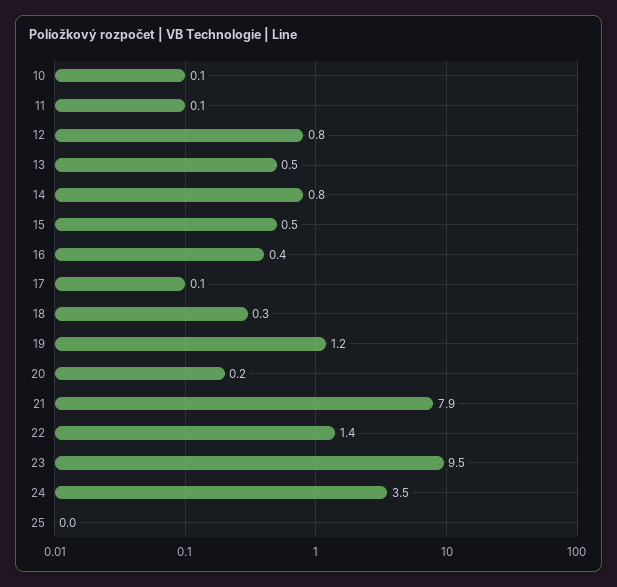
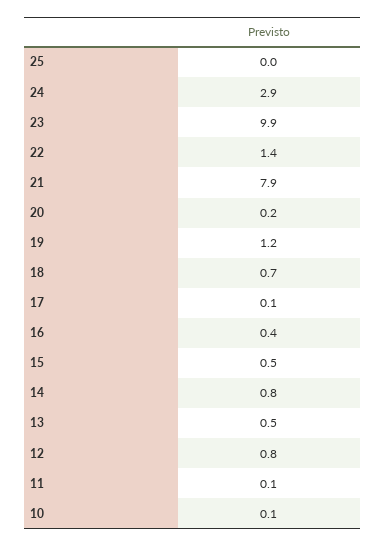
18: 0.3 -> 0.7
23: 9.5 -> 9.9
24: 3.5 -> 2.9

